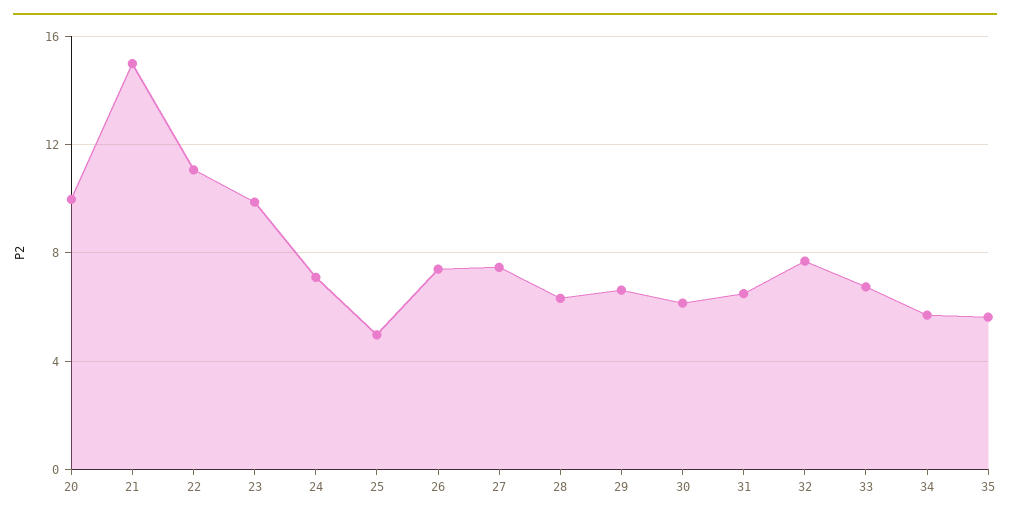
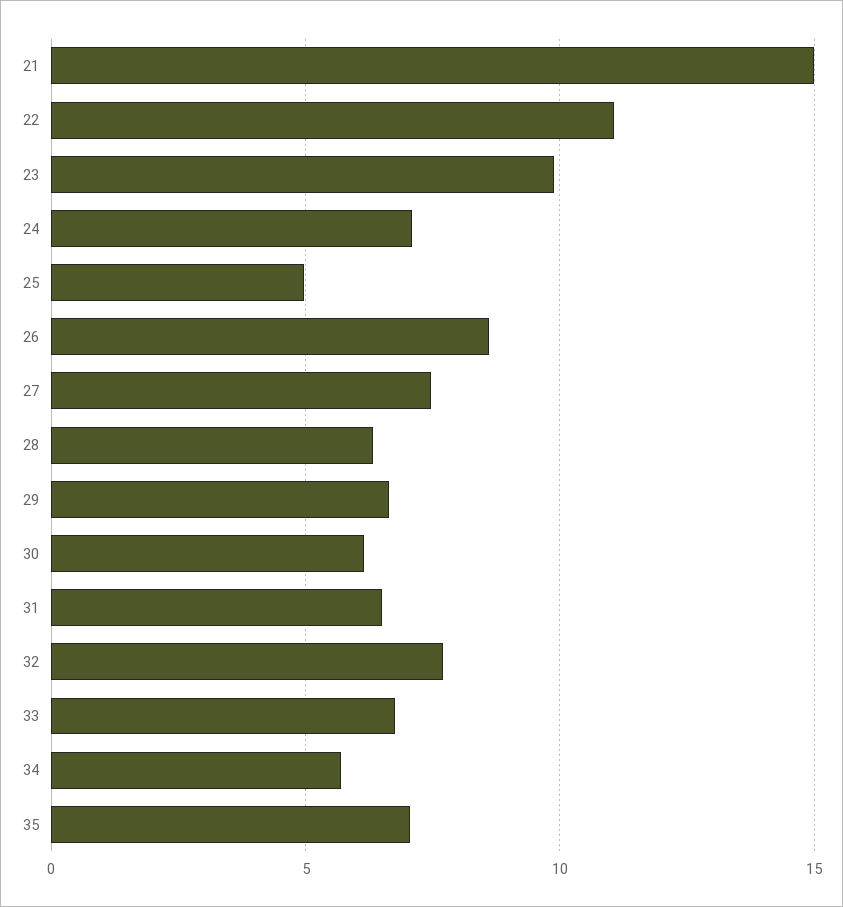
20: 10 -> none
26: 7.5 -> 8.5
35: 5.5 -> 7

